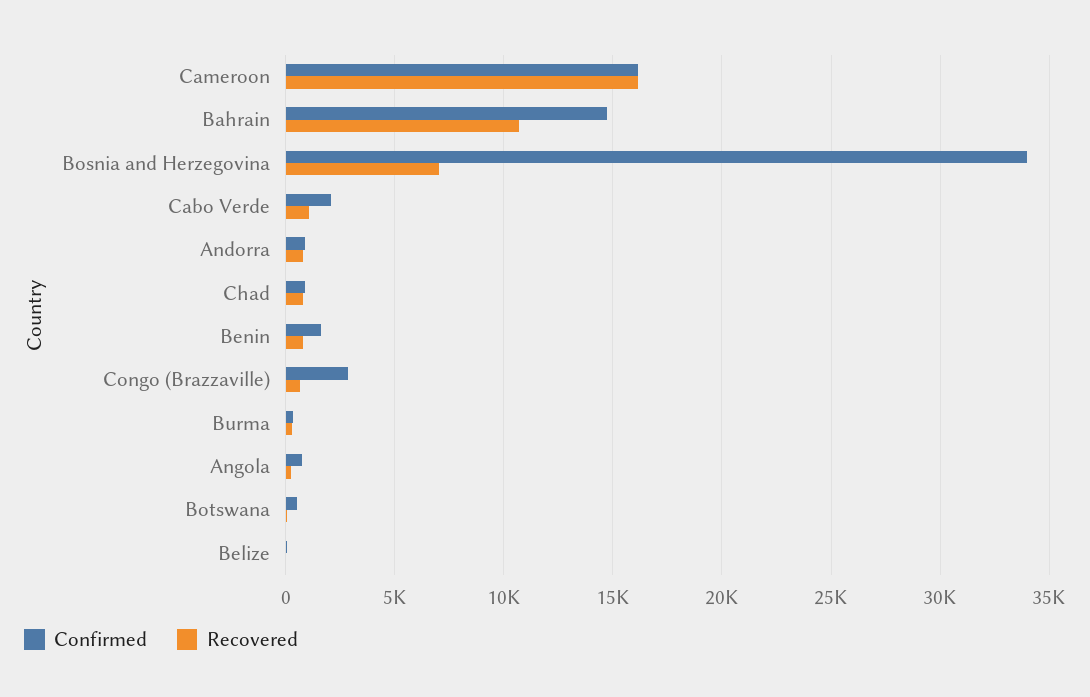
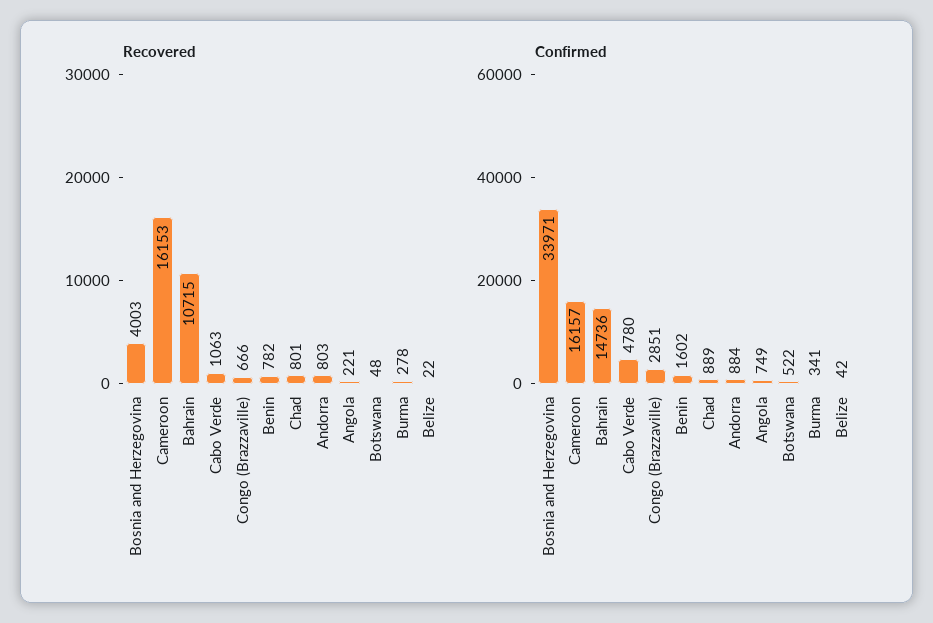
Recovered, Bosnia and Herzegovina: 7000 -> 4003
Confirmed, Cabo Verde: 2000 -> 4780

